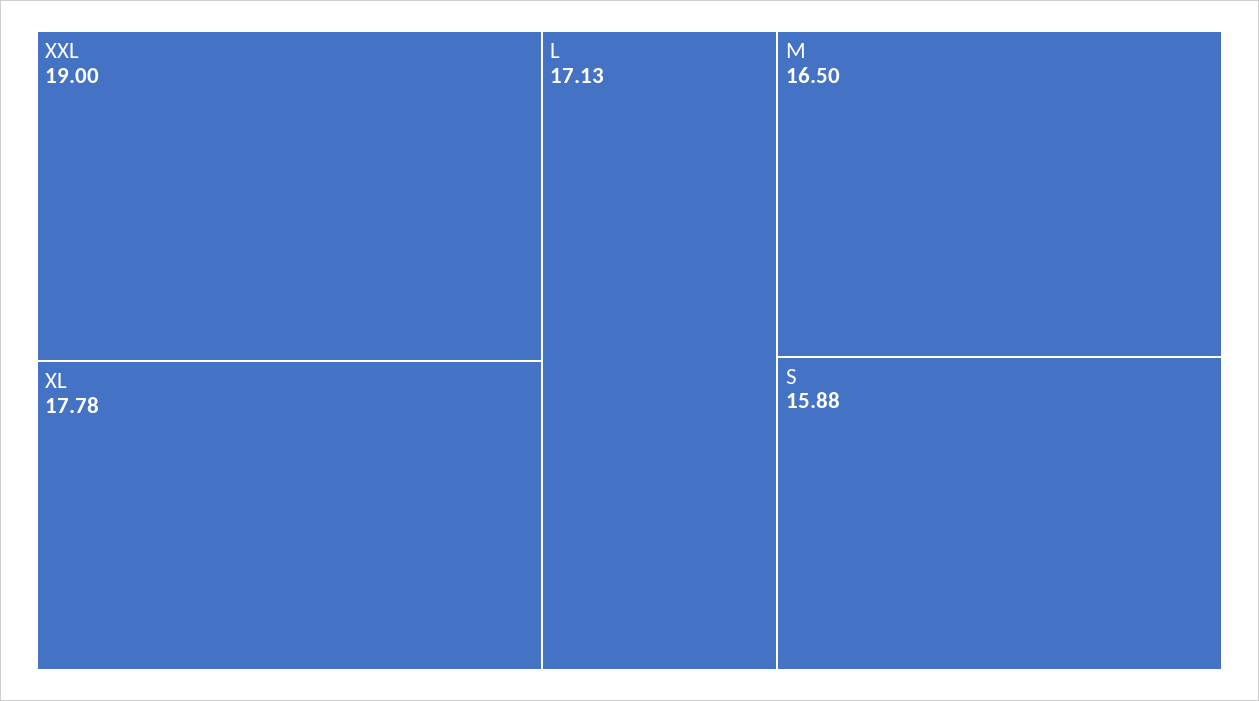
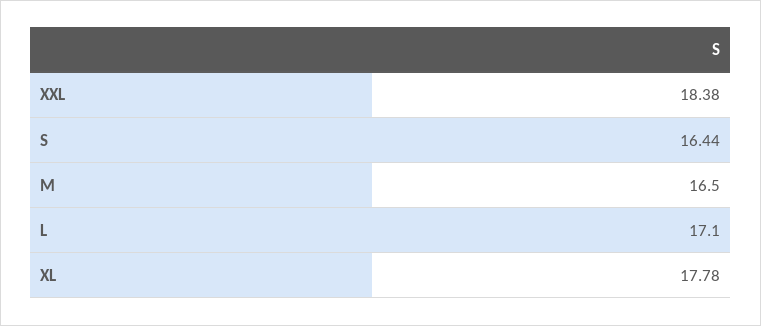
XXL: 19 -> 18.38
L: 17.13 -> 17.1
S: 15.88 -> 16.44

